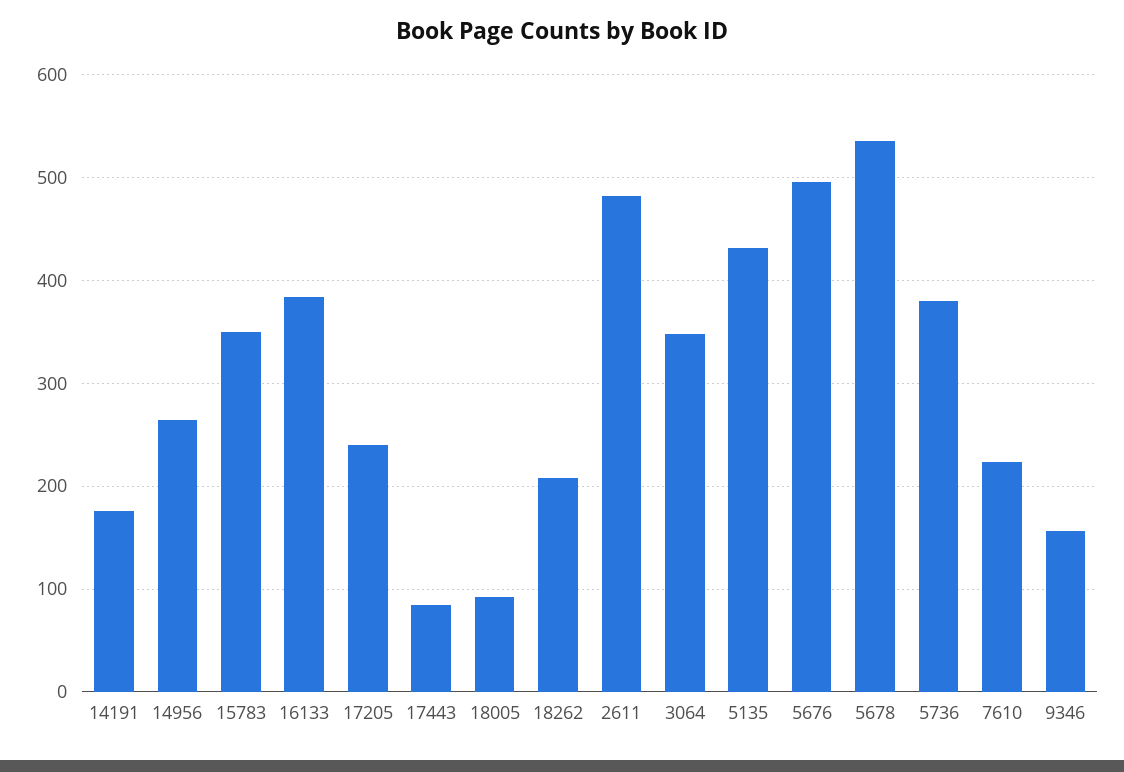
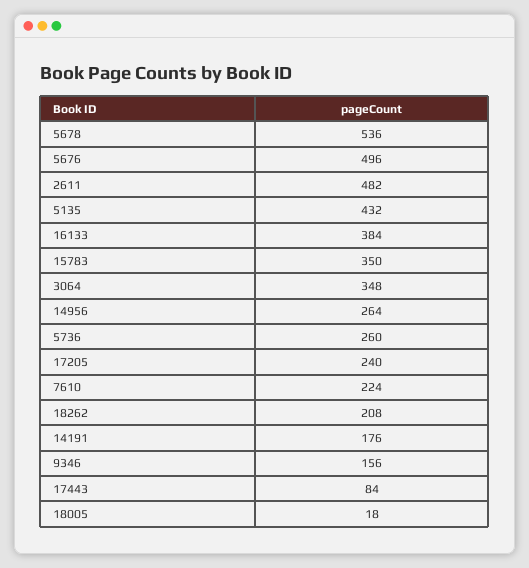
18005: 90 -> 18
5736: 380 -> 260

